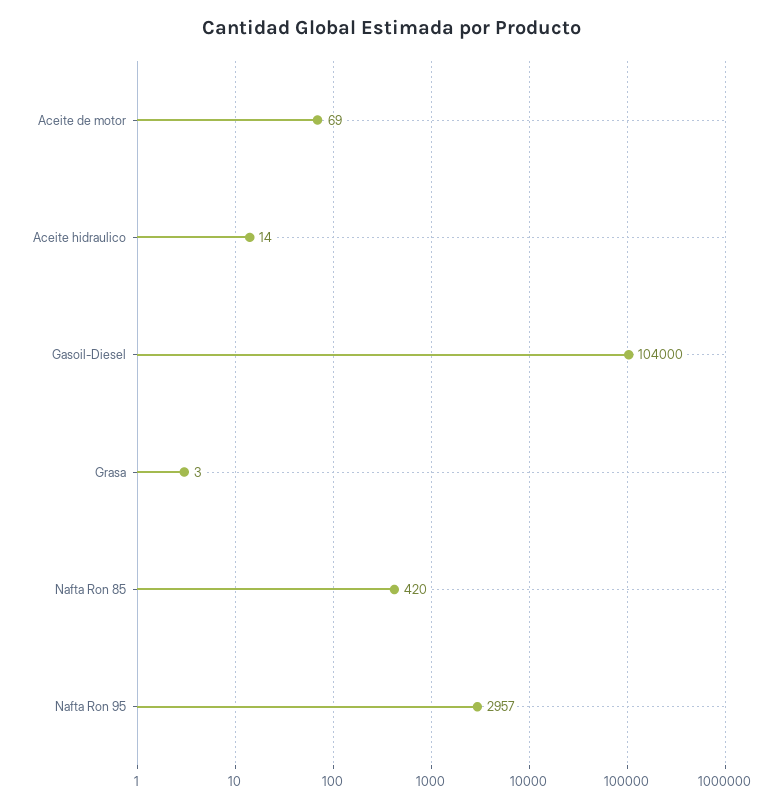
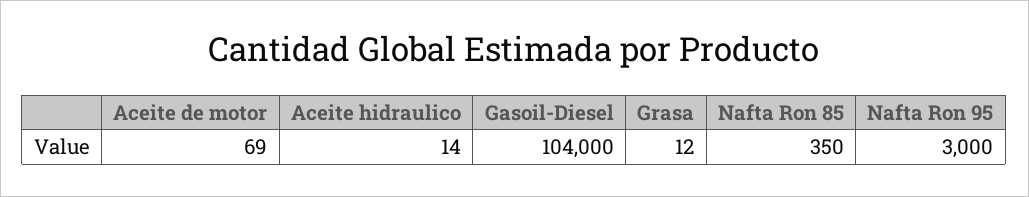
Grasa: 3 -> 12
Nafta Ron 85: 420 -> 350
Nafta Ron 95: 2957 -> 3000

